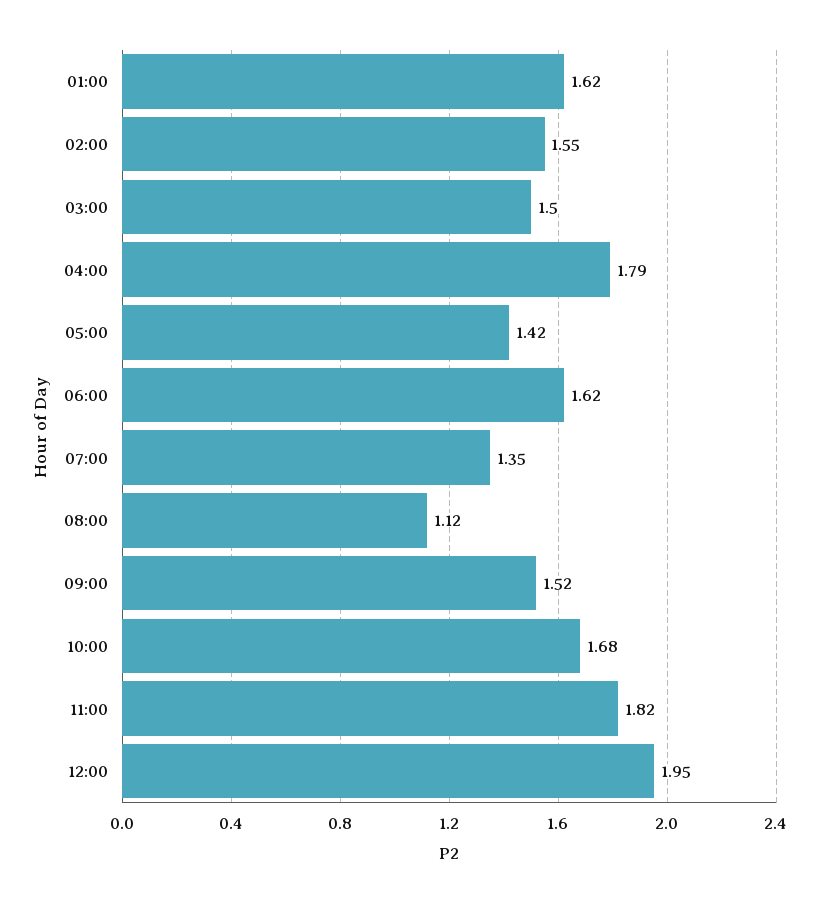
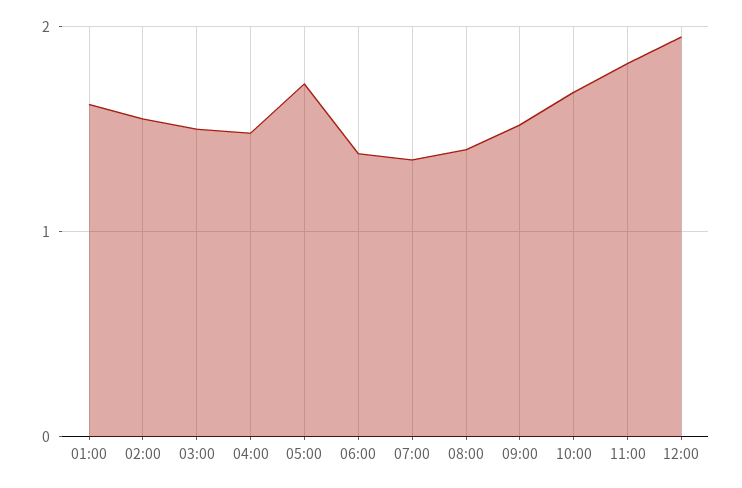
04:00: 1.79 -> 1.5
05:00: 1.42 -> 1.7
06:00: 1.62 -> 1.4
08:00: 1.12 -> 1.4

